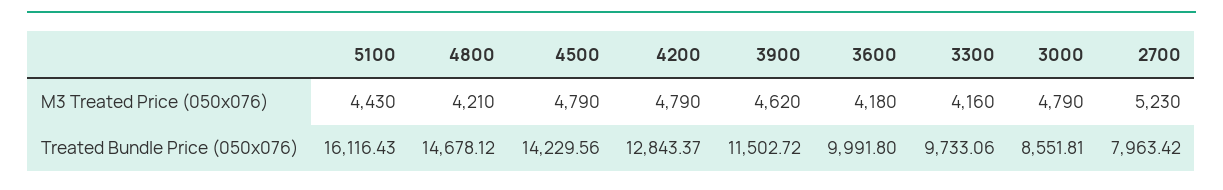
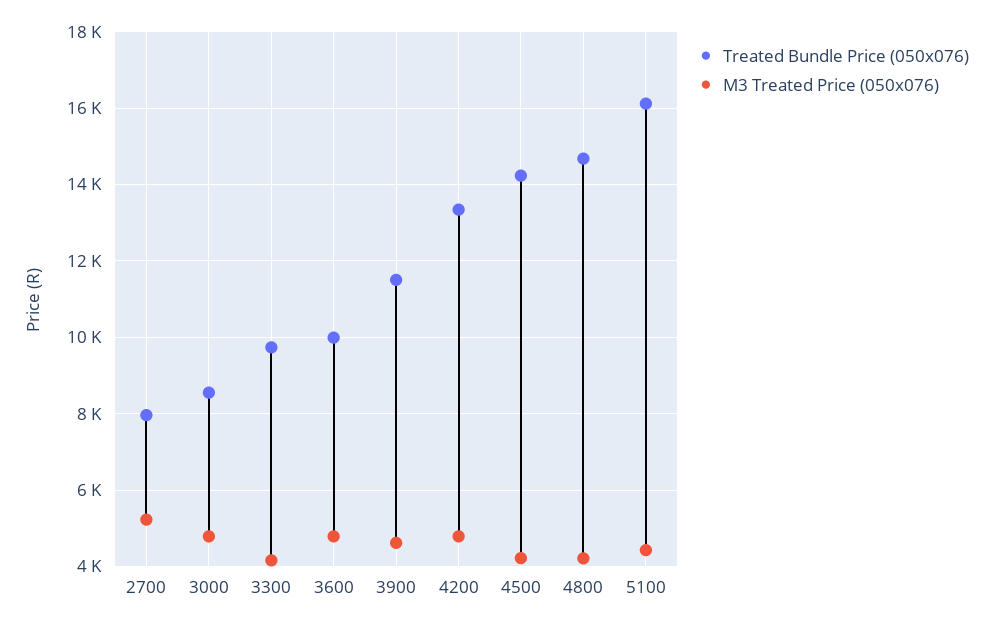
M3 Treated Price (050x076), 4500: 4790 -> 4200
M3 Treated Price (050x076), 3600: 4180 -> 4800
Treated Bundle Price (050x076), 4200: 12843.37 -> 13400

